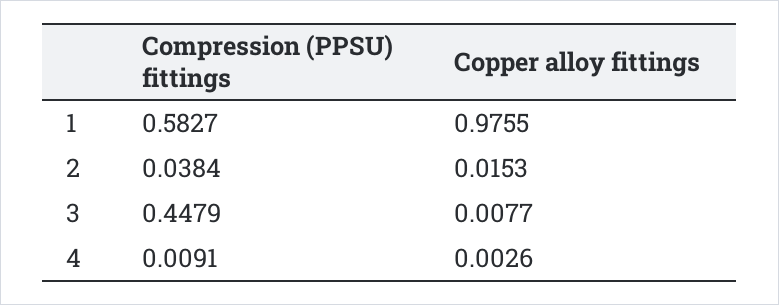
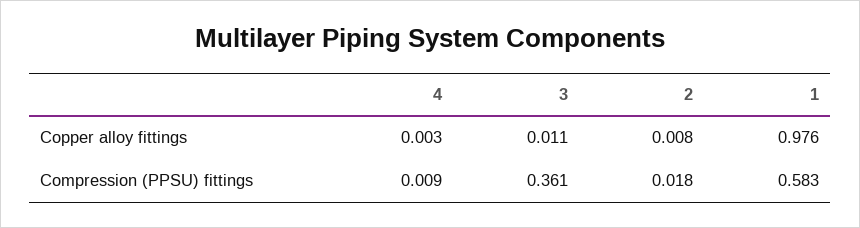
Compression (PPSU) fittings, 2: 0.0384 -> 0.018
Copper alloy fittings, 2: 0.0153 -> 0.008
Compression (PPSU) fittings, 3: 0.4479 -> 0.361
Copper alloy fittings, 3: 0.0077 -> 0.011

